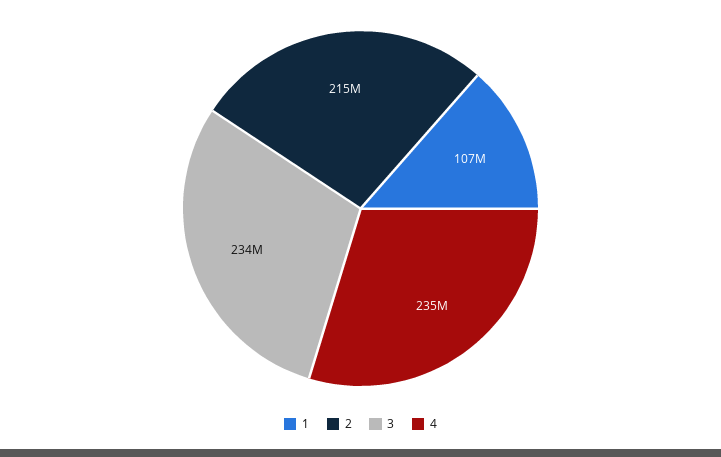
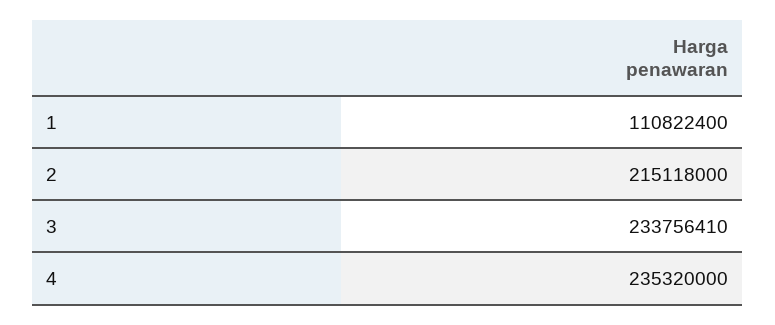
1: 107000000 -> 110822400

